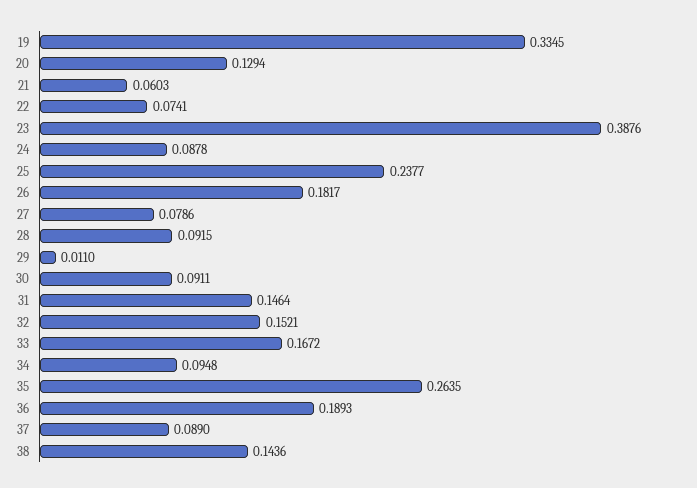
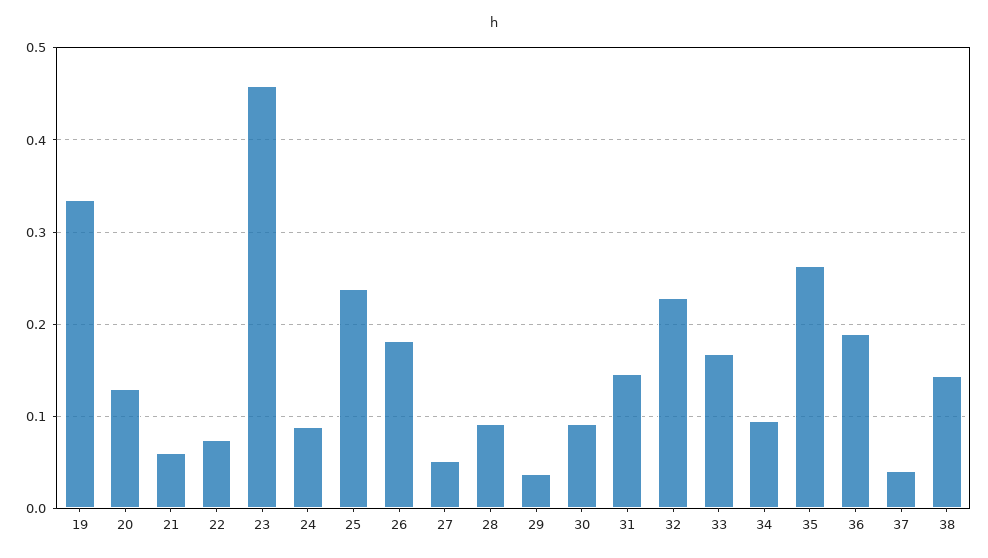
23: 0.3876 -> 0.46
27: 0.0786 -> 0.05
29: 0.011 -> 0.04
32: 0.1521 -> 0.23
37: 0.089 -> 0.04

